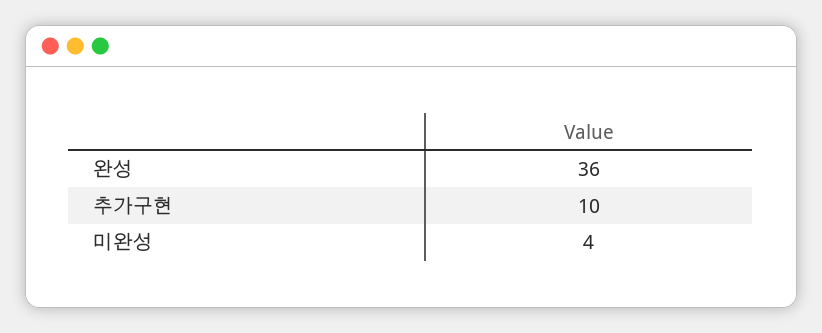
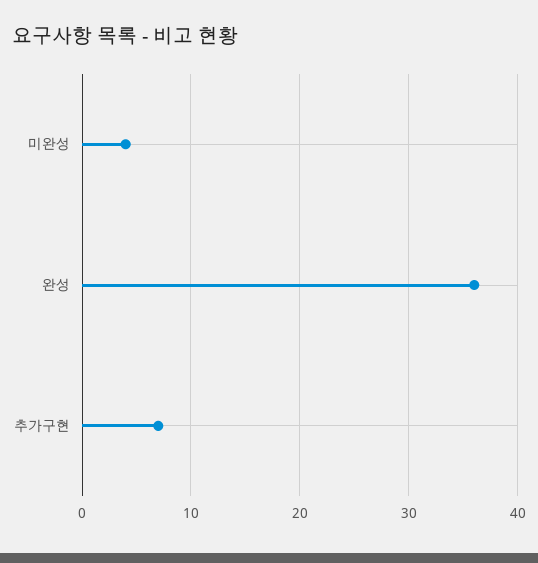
추가구현: 10 -> 7

